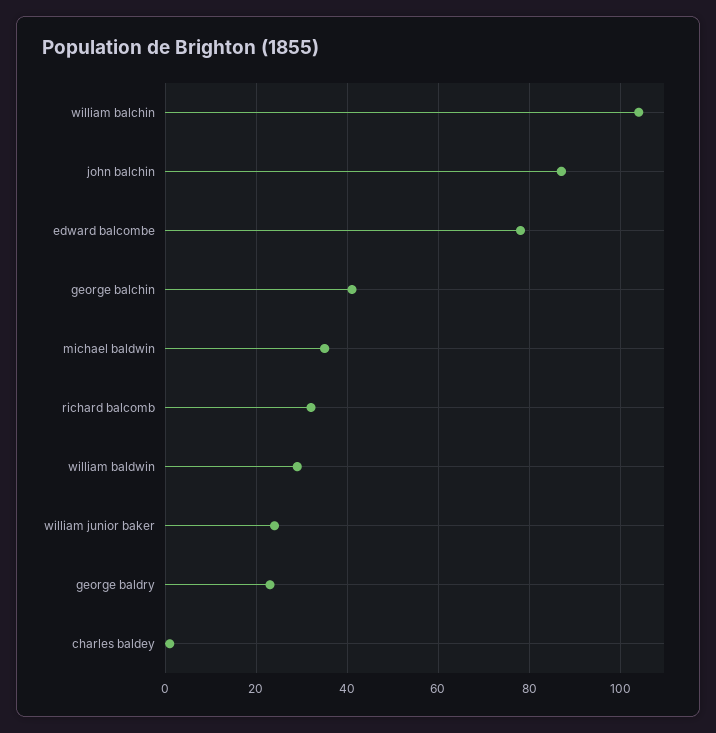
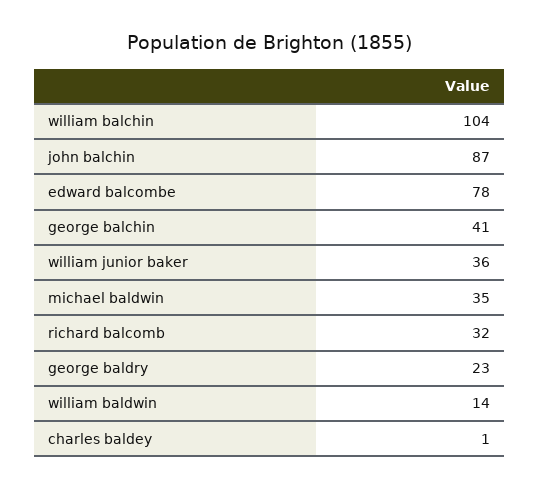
william baldwin: 30 -> 14
william junior baker: 25 -> 36

